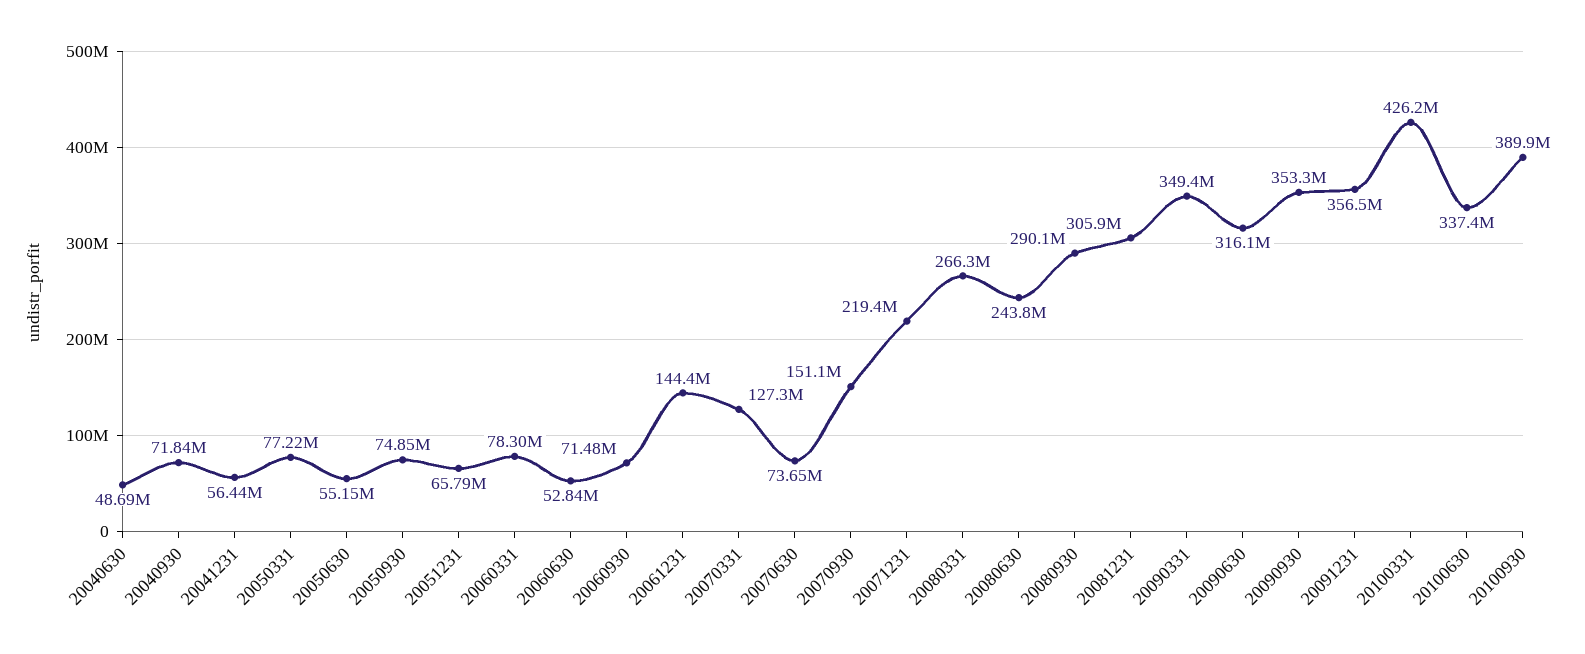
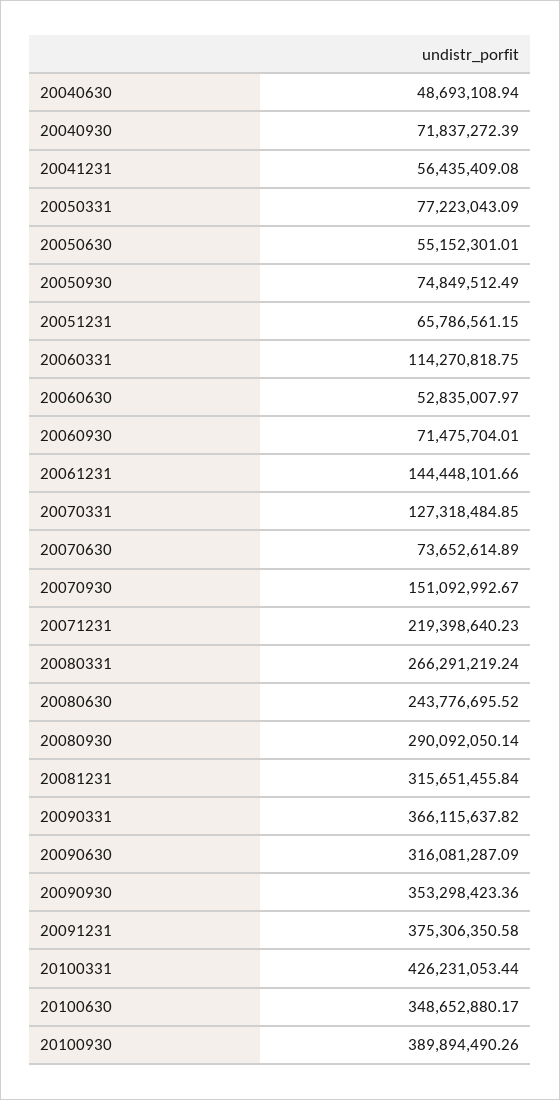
20060331: 78300000 -> 114270818.75
20081231: 305900000 -> 315651455.84
20090331: 349400000 -> 366115637.82
20091231: 356500000 -> 375306350.58
20100630: 337400000 -> 348652880.17

